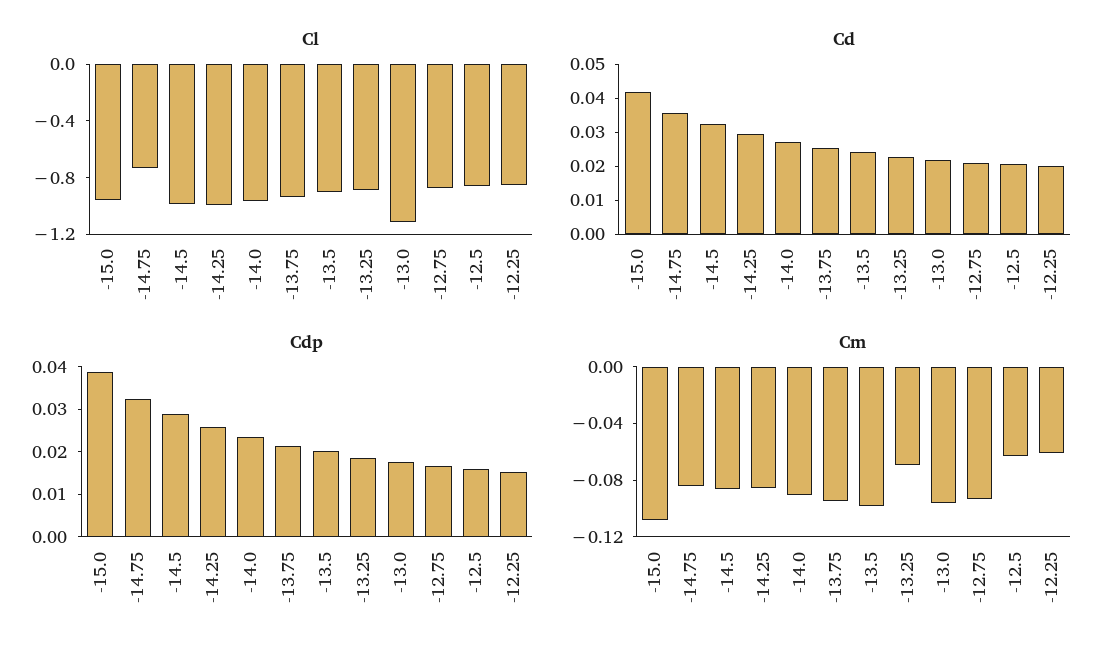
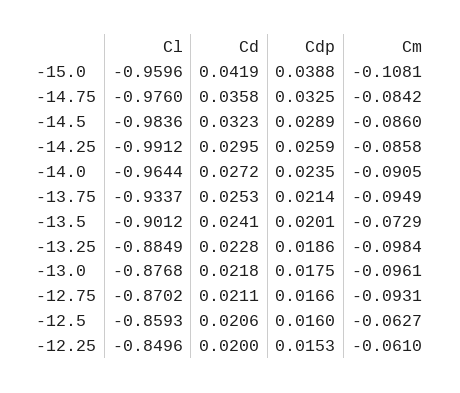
Cl, -14.75: -0.7 -> -0.976
Cl, -13.0: -1.1 -> -0.8768
Cm, -13.5: -0.1 -> -0.0729
Cm, -13.25: -0.07 -> -0.0984

